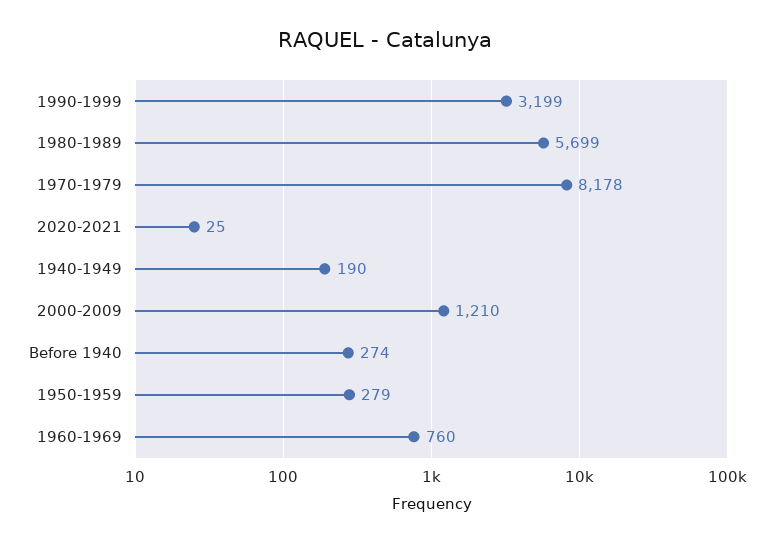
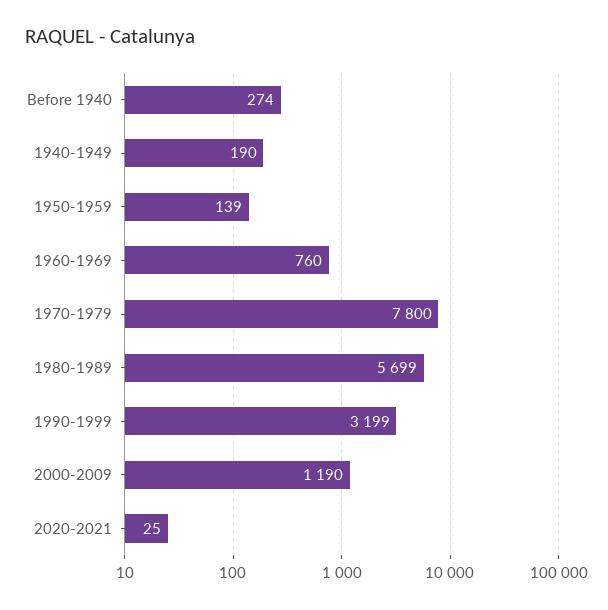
1970-1979: 8178 -> 7800
2000-2009: 1210 -> 1190
1950-1959: 279 -> 139

